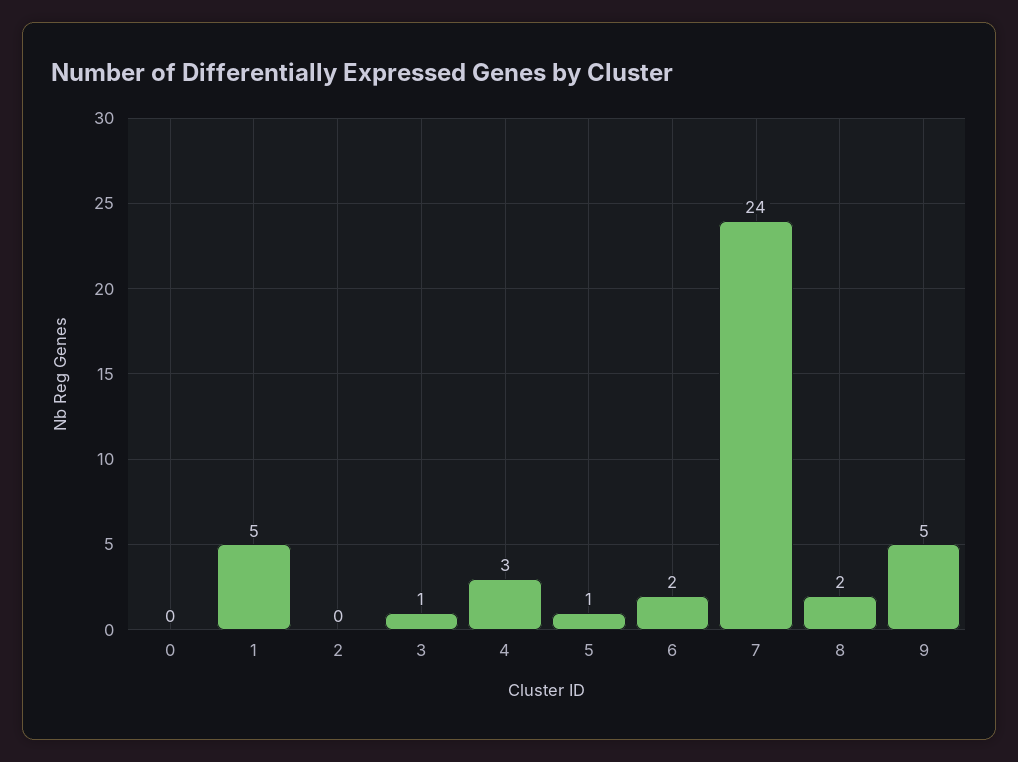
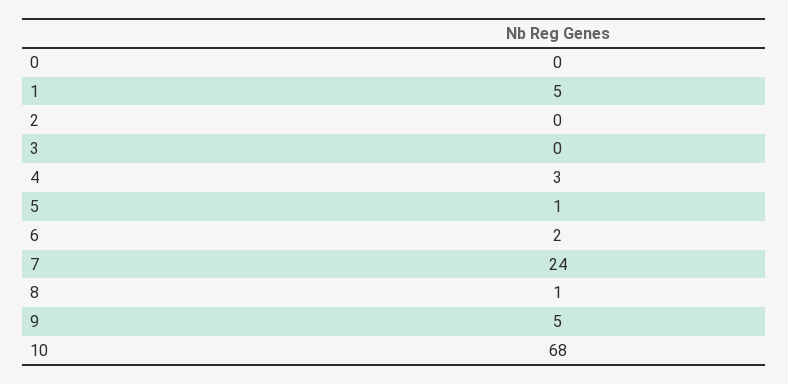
3: 1 -> 0
8: 2 -> 1
10: none -> 68

